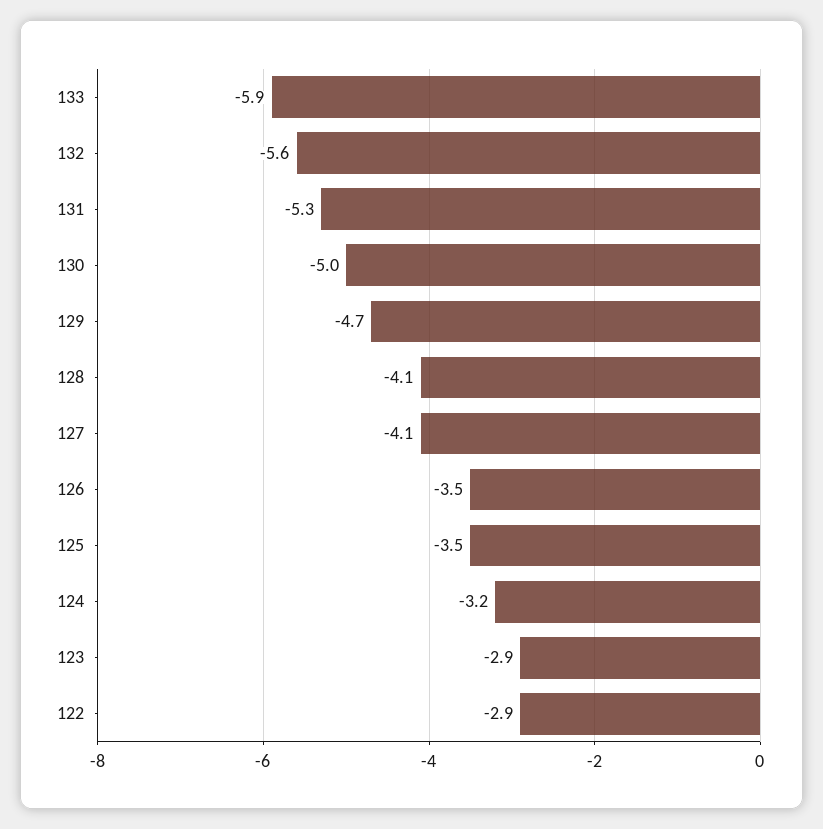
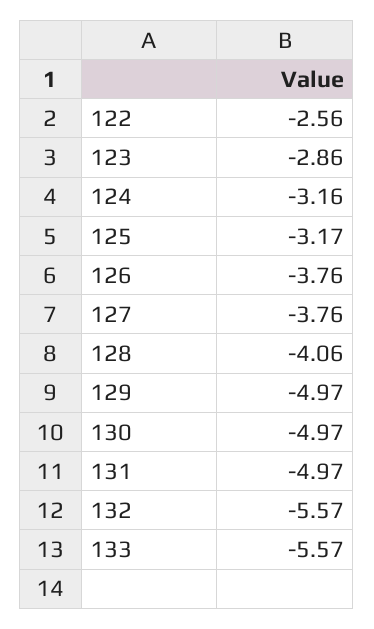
133: -5.9 -> -5.57
131: -5.3 -> -4.97
129: -4.7 -> -4.97
127: -4.1 -> -3.76
126: -3.5 -> -3.76
125: -3.5 -> -3.17
122: -2.9 -> -2.56

